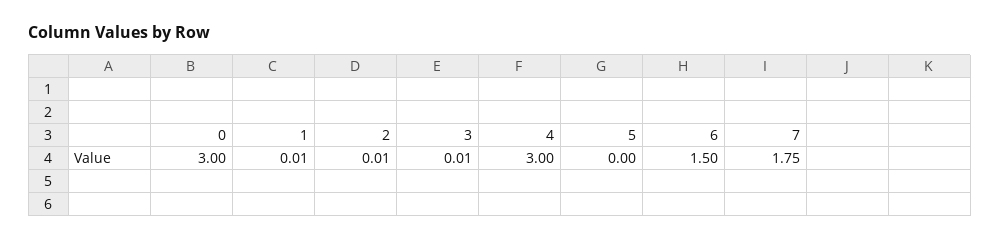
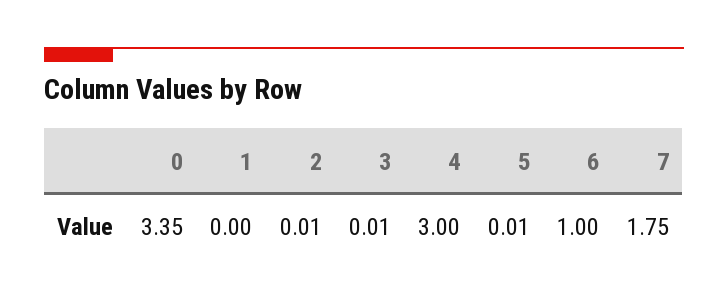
0: 3 -> 3.35
1: 0.01 -> 0
5: 0 -> 0.01
6: 1.5 -> 1

